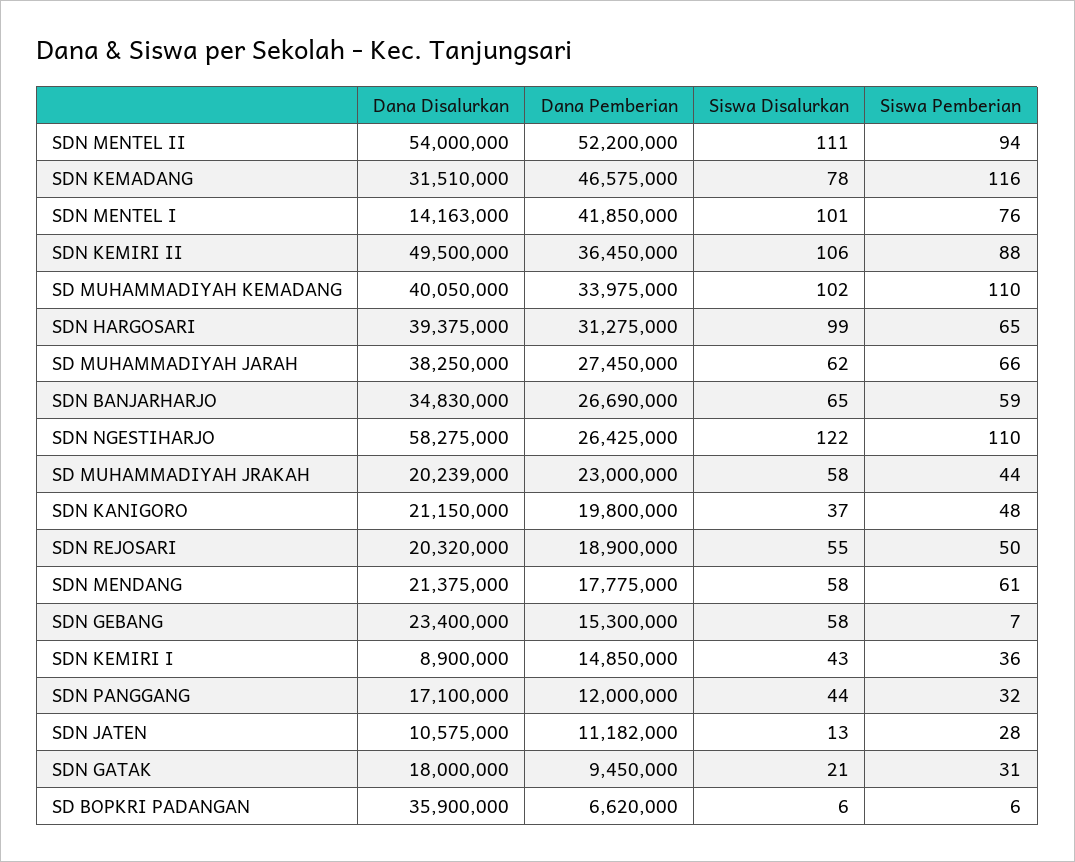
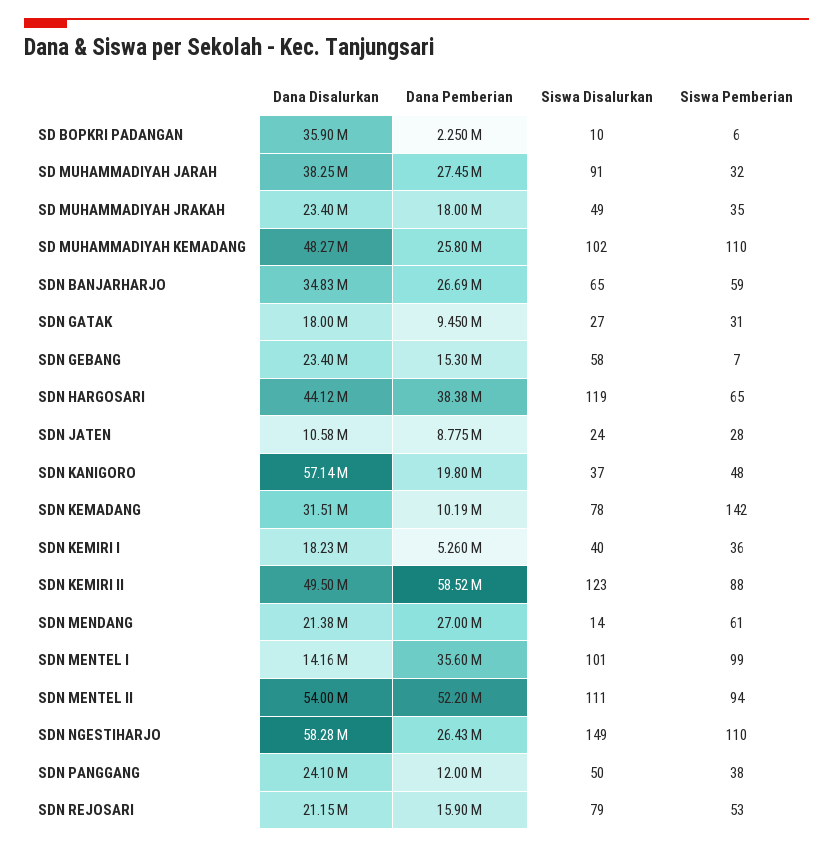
Dana Pemberian, SDN KEMADANG: 46575000 -> 10190000
Siswa Pemberian, SDN KEMADANG: 116 -> 142
Dana Pemberian, SDN MENTEL I: 41850000 -> 35600000
Siswa Pemberian, SDN MENTEL I: 76 -> 99
Dana Pemberian, SDN KEMIRI II: 36450000 -> 58520000
Siswa Disalurkan, SDN KEMIRI II: 106 -> 123
Dana Disalurkan, SD MUHAMMADIYAH KEMADANG: 40050000 -> 48270000
Dana Pemberian, SD MUHAMMADIYAH KEMADANG: 33975000 -> 25800000
Dana Disalurkan, SDN HARGOSARI: 39375000 -> 44120000
Dana Pemberian, SDN HARGOSARI: 31275000 -> 38380000
Siswa Disalurkan, SDN HARGOSARI: 99 -> 119
Siswa Disalurkan, SD MUHAMMADIYAH JARAH: 62 -> 91
Siswa Pemberian, SD MUHAMMADIYAH JARAH: 66 -> 32
Siswa Disalurkan, SDN NGESTIHARJO: 122 -> 149
Dana Disalurkan, SD MUHAMMADIYAH JRAKAH: 20239000 -> 23400000
Dana Pemberian, SD MUHAMMADIYAH JRAKAH: 23000000 -> 18000000
Siswa Disalurkan, SD MUHAMMADIYAH JRAKAH: 58 -> 49
Siswa Pemberian, SD MUHAMMADIYAH JRAKAH: 44 -> 35
Dana Disalurkan, SDN KANIGORO: 21150000 -> 57140000
Dana Disalurkan, SDN REJOSARI: 20320000 -> 21150000
Dana Pemberian, SDN REJOSARI: 18900000 -> 15900000
Siswa Disalurkan, SDN REJOSARI: 55 -> 79
Siswa Pemberian, SDN REJOSARI: 50 -> 53
Dana Pemberian, SDN MENDANG: 17775000 -> 27000000
Siswa Disalurkan, SDN MENDANG: 58 -> 14
Dana Disalurkan, SDN KEMIRI I: 8900000 -> 18230000
Dana Pemberian, SDN KEMIRI I: 14850000 -> 5260000
Siswa Disalurkan, SDN KEMIRI I: 43 -> 40
Dana Disalurkan, SDN PANGGANG: 17100000 -> 24100000
Siswa Disalurkan, SDN PANGGANG: 44 -> 50
Siswa Pemberian, SDN PANGGANG: 32 -> 38
Dana Pemberian, SDN JATEN: 11182000 -> 8775000
Siswa Disalurkan, SDN JATEN: 13 -> 24
Siswa Disalurkan, SDN GATAK: 21 -> 27
Dana Pemberian, SD BOPKRI PADANGAN: 6620000 -> 2250000
Siswa Disalurkan, SD BOPKRI PADANGAN: 6 -> 10

